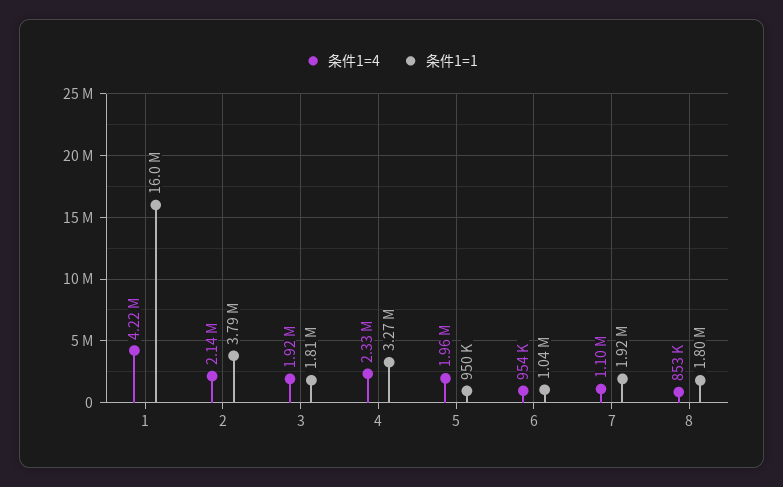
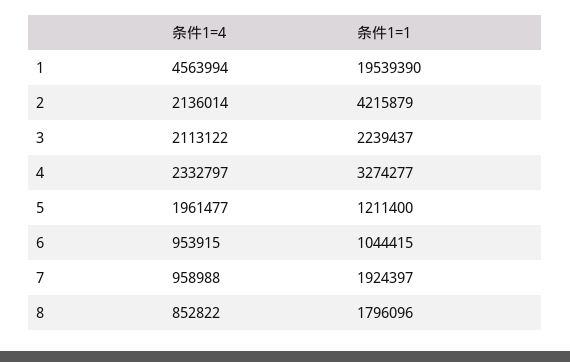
条件1=4, 1: 4220000 -> 4563994
条件1=1, 1: 16000000 -> 19539390
条件1=1, 2: 3790000 -> 4215879
条件1=4, 3: 1920000 -> 2113122
条件1=1, 3: 1810000 -> 2239437
条件1=1, 5: 950000 -> 1211400
条件1=4, 7: 1100000 -> 958988

